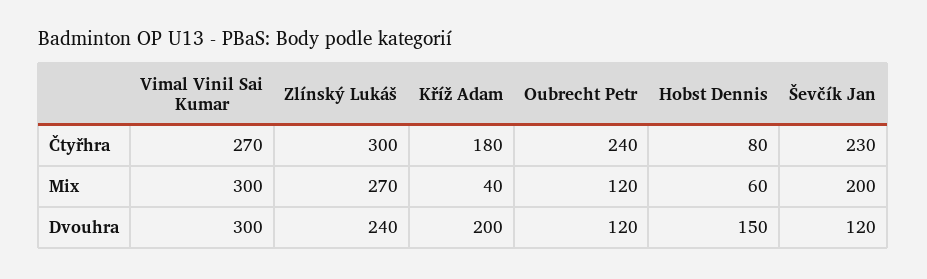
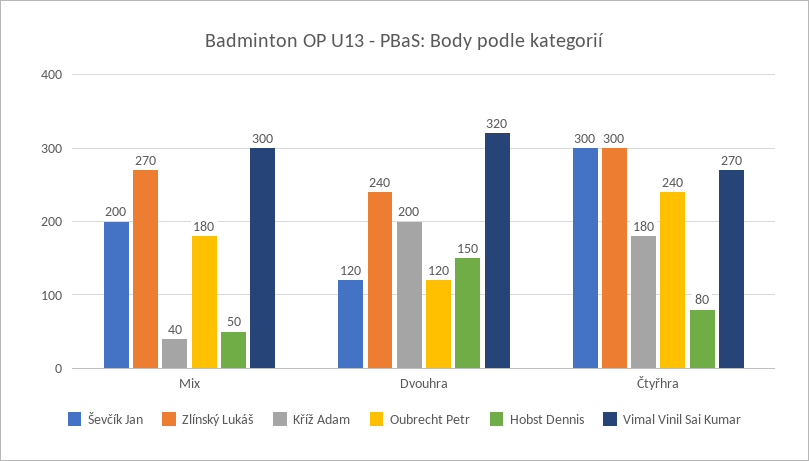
Ševčík Jan, Čtyřhra: 230 -> 300
Oubrecht Petr, Mix: 120 -> 180
Hobst Dennis, Mix: 60 -> 50
Vimal Vinil Sai Kumar, Dvouhra: 300 -> 320

